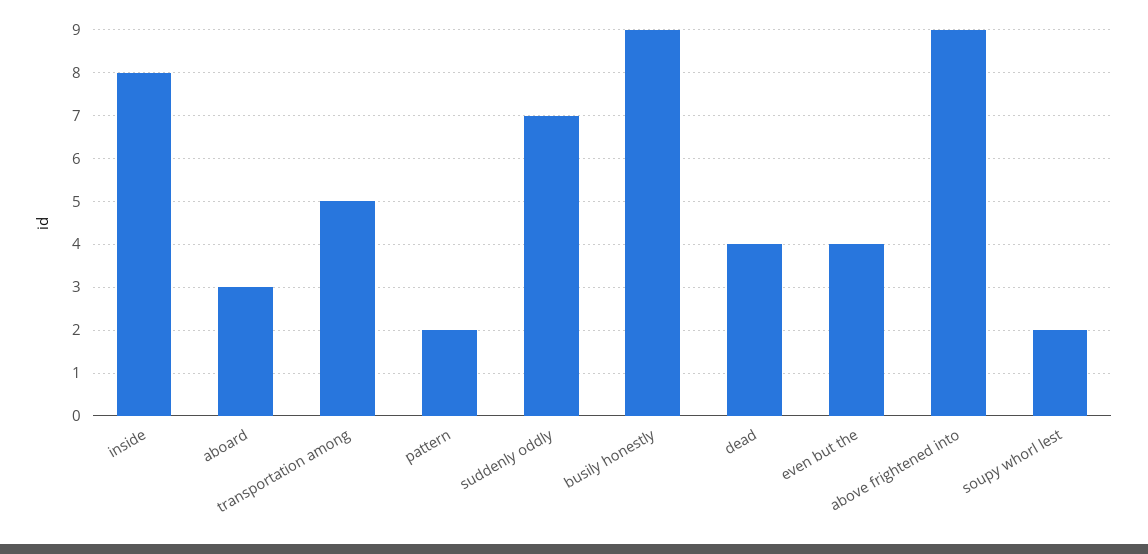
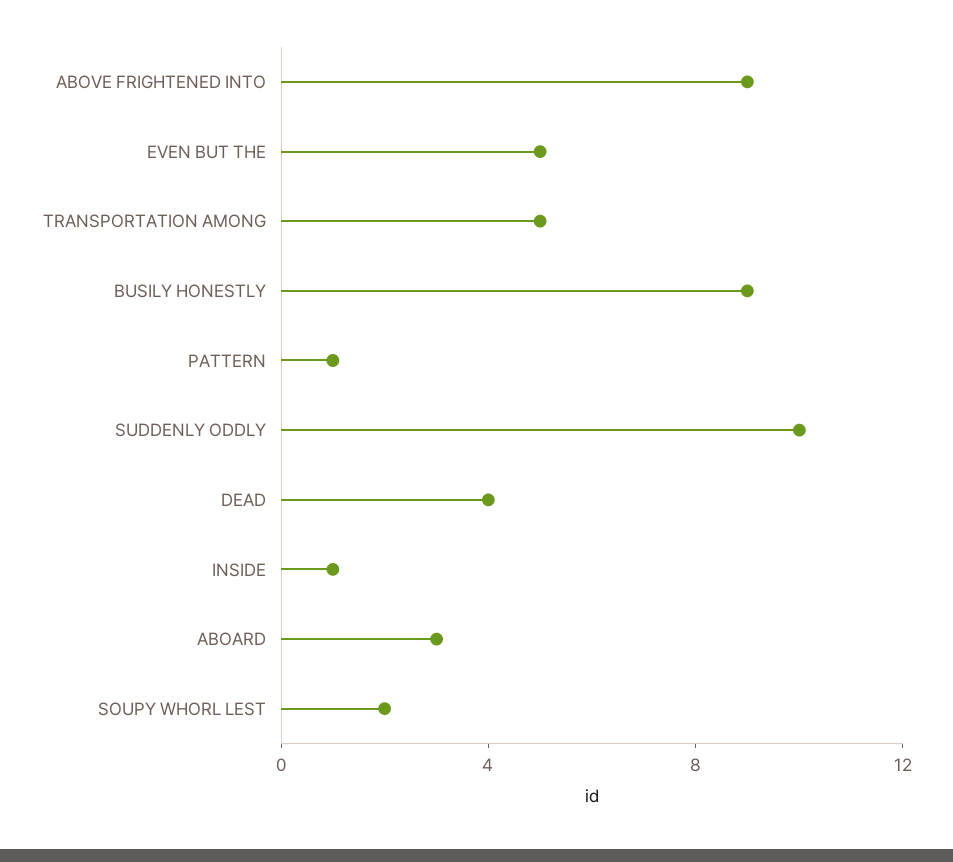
inside: 8 -> 1
pattern: 2 -> 1
suddenly oddly: 7 -> 10
even but the: 4 -> 5

